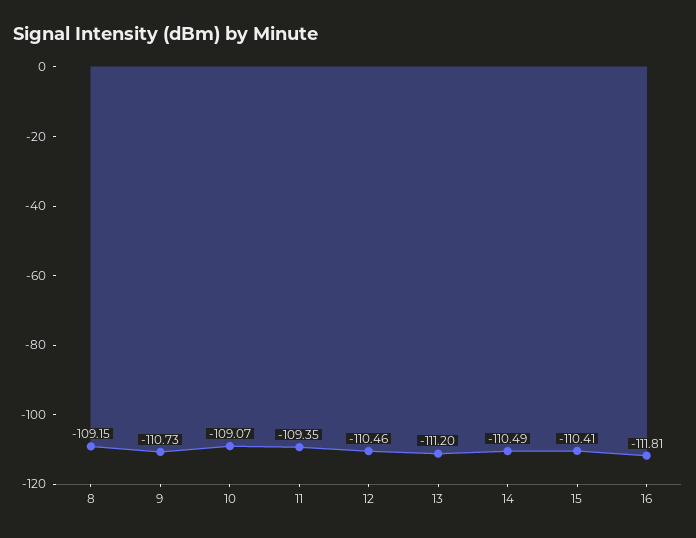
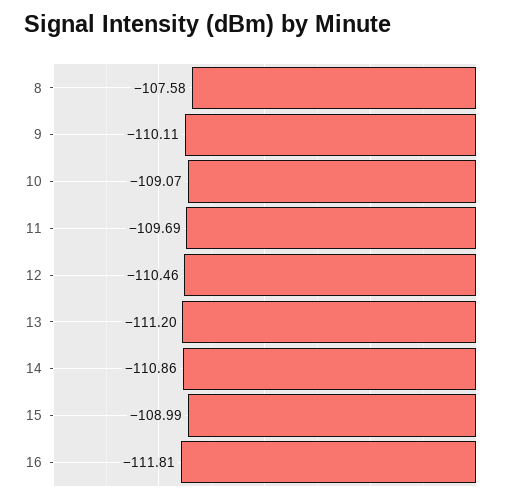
8: -109.15 -> -107.58
9: -110.73 -> -110.11
11: -109.35 -> -109.69
14: -110.49 -> -110.86
15: -110.41 -> -108.99

